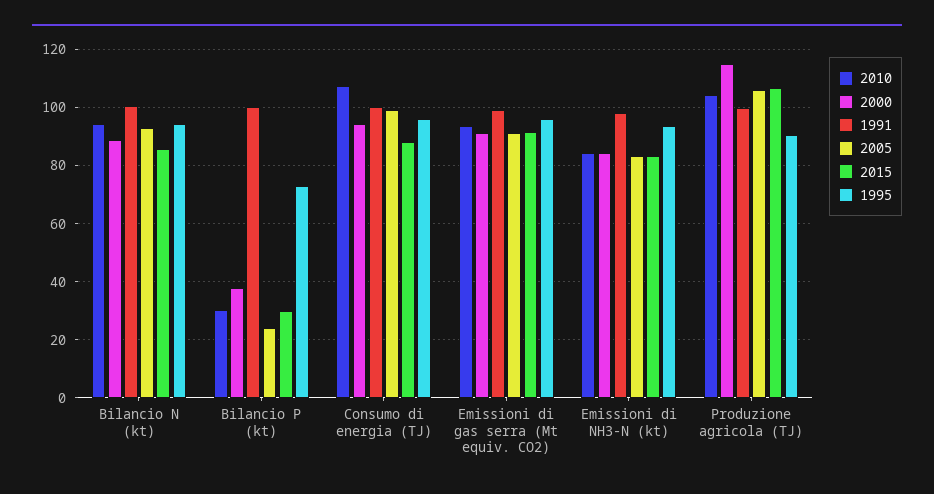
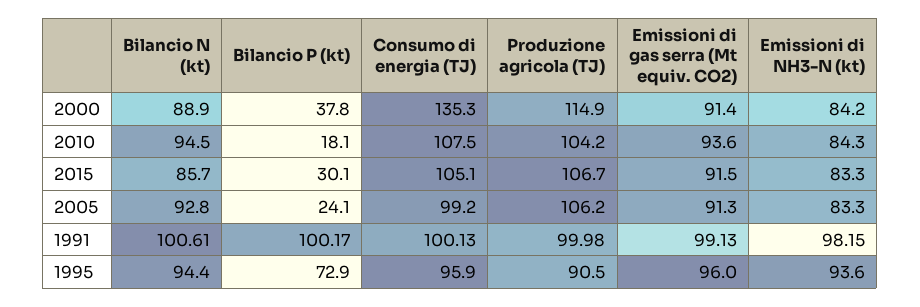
2010, Bilancio P (kt): 30 -> 18.1
2000, Consumo di energia (TJ): 95 -> 135.3
2015, Consumo di energia (TJ): 87.5 -> 105.1

